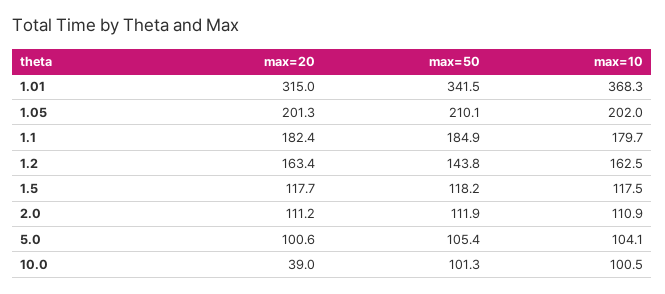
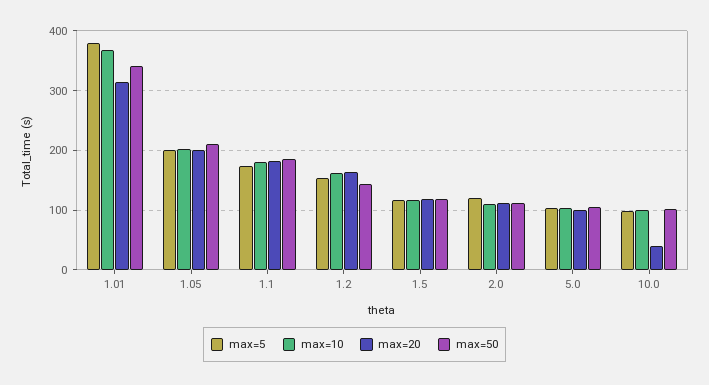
max=5, 1.01: none -> 380
max=5, 1.05: none -> 200
max=5, 1.1: none -> 180
max=5, 1.2: none -> 160
max=5, 1.5: none -> 120
max=5, 2.0: none -> 120
max=5, 5.0: none -> 100
max=5, 10.0: none -> 100

